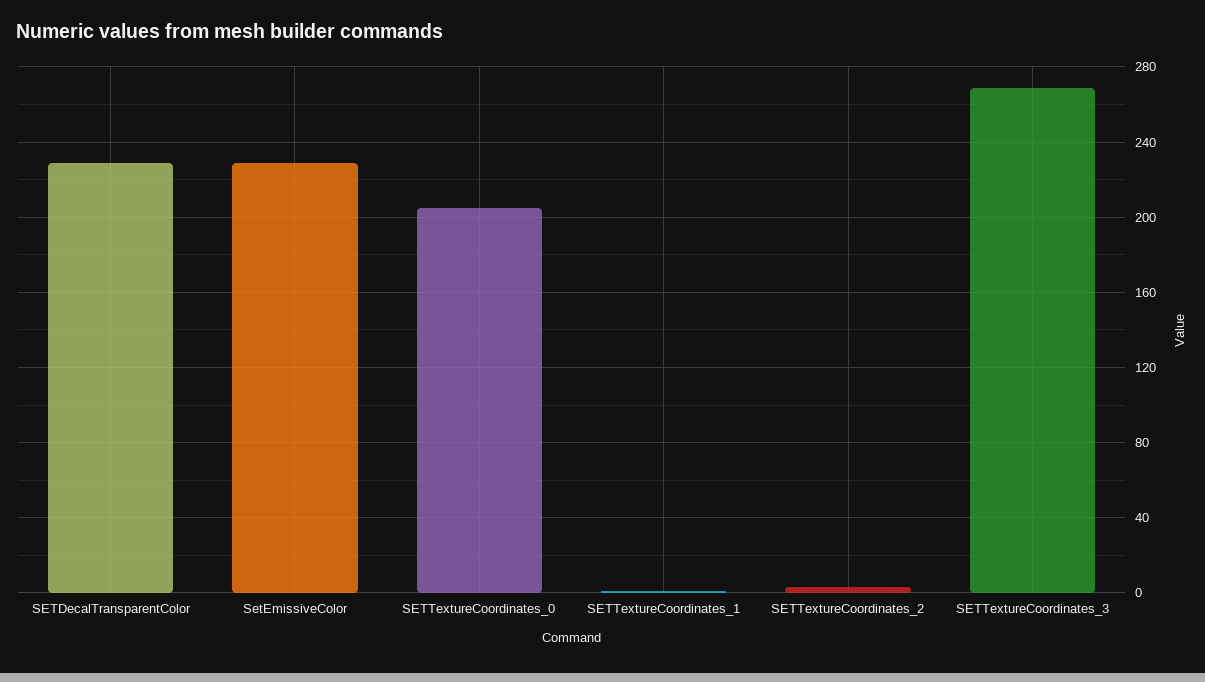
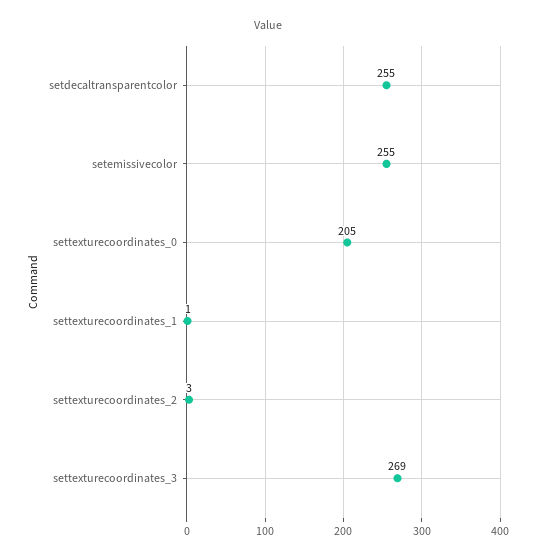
SETDecalTransparentColor: 230 -> 255
SetEmissiveColor: 230 -> 255

